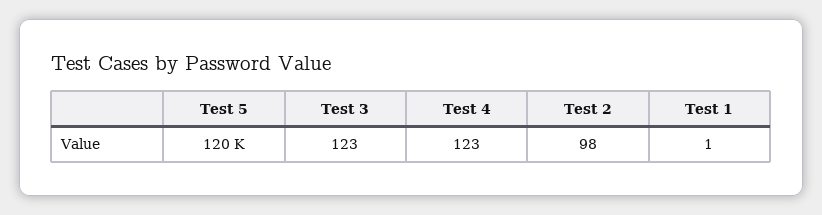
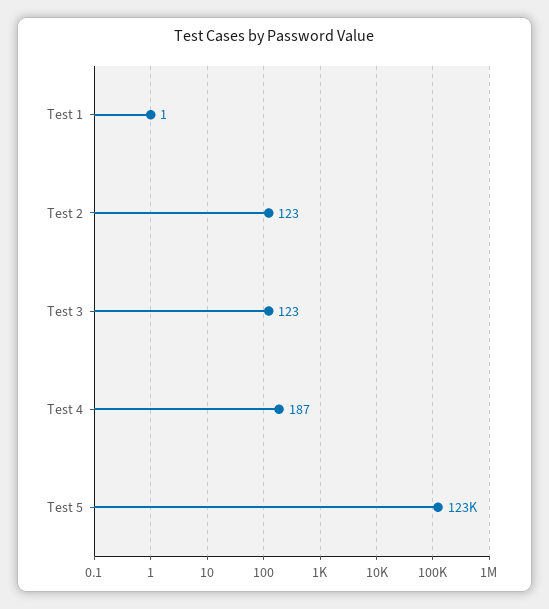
Test 5: 120000 -> 123000
Test 4: 123 -> 187
Test 2: 98 -> 123

